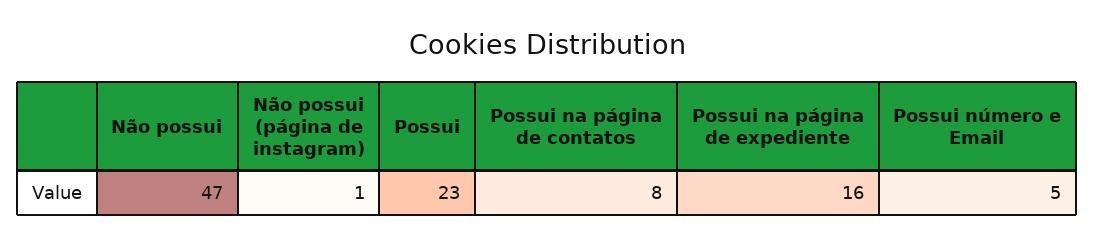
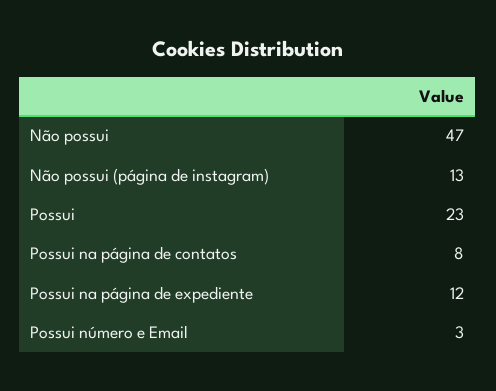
Não possui (página de instagram): 1 -> 13
Possui na página de expediente: 16 -> 12
Possui número e Email: 5 -> 3

